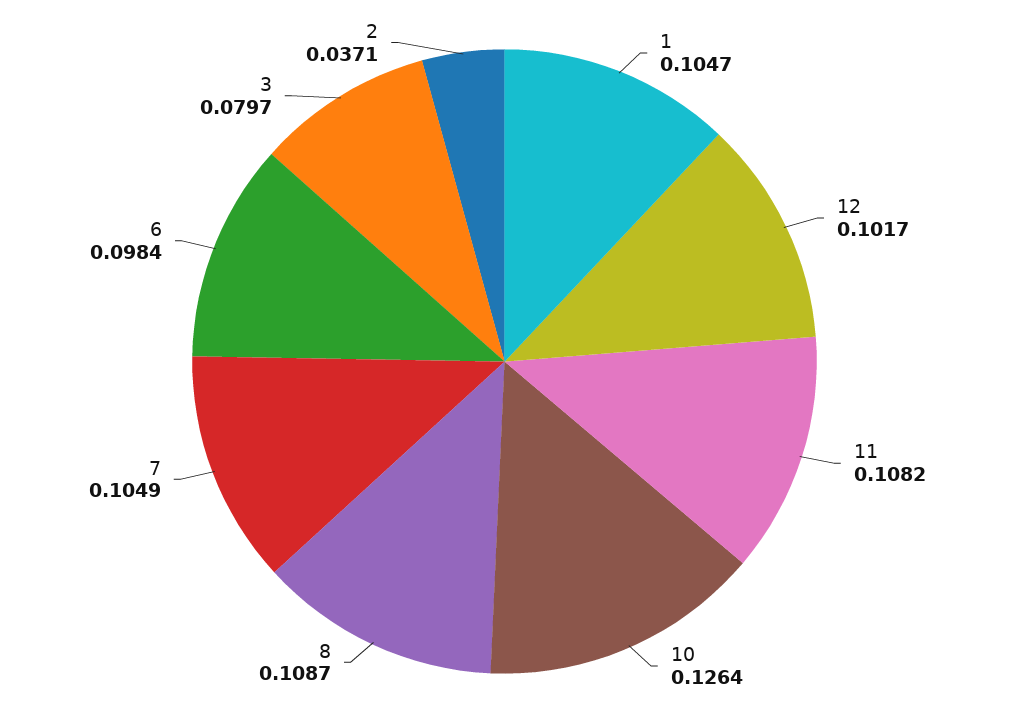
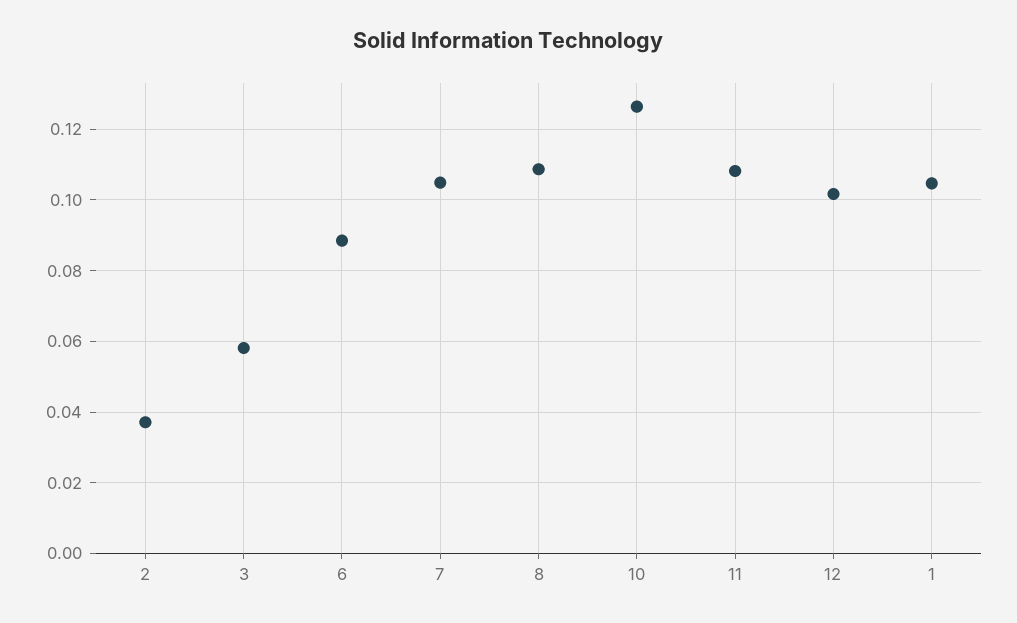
6: 0.0984 -> 0.088
3: 0.0797 -> 0.058

